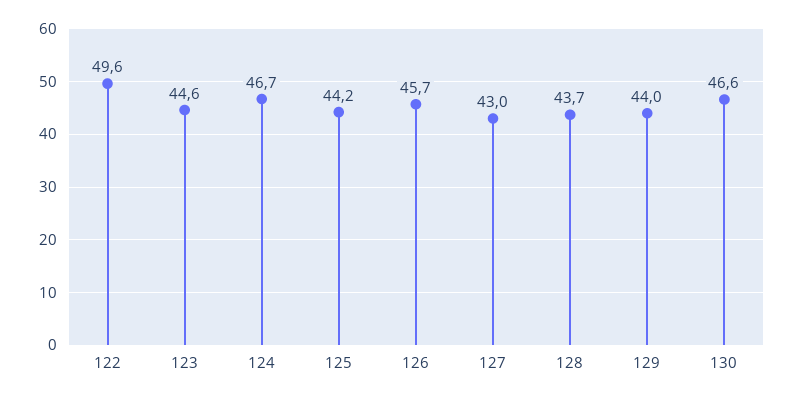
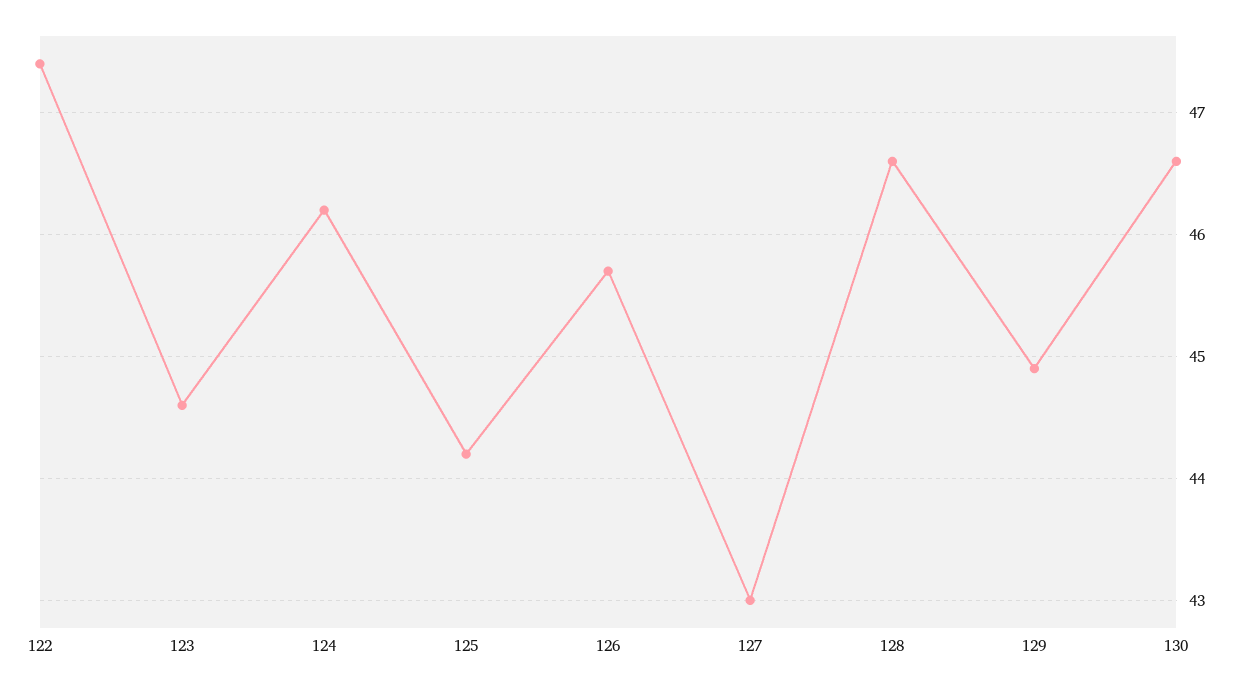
122: 49.6 -> 47.4
124: 46.7 -> 46.2
128: 43.7 -> 46.6
129: 44 -> 44.9

